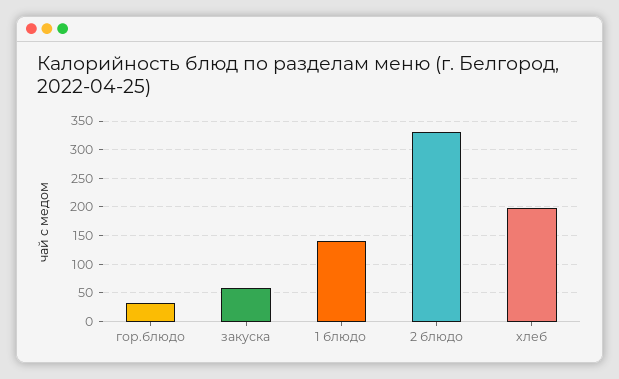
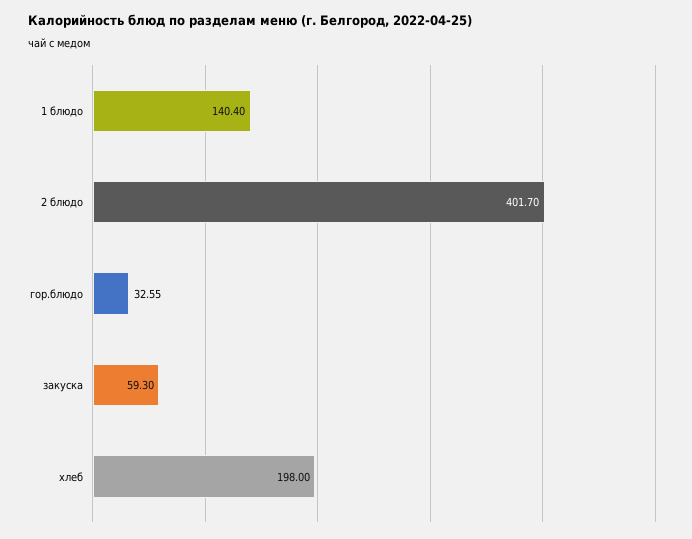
2 блюдо: 325 -> 401.7

